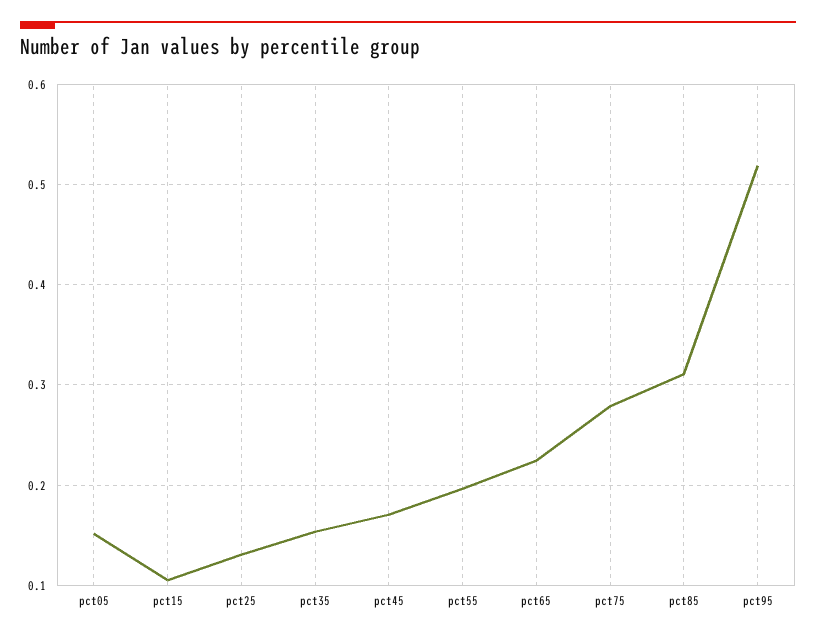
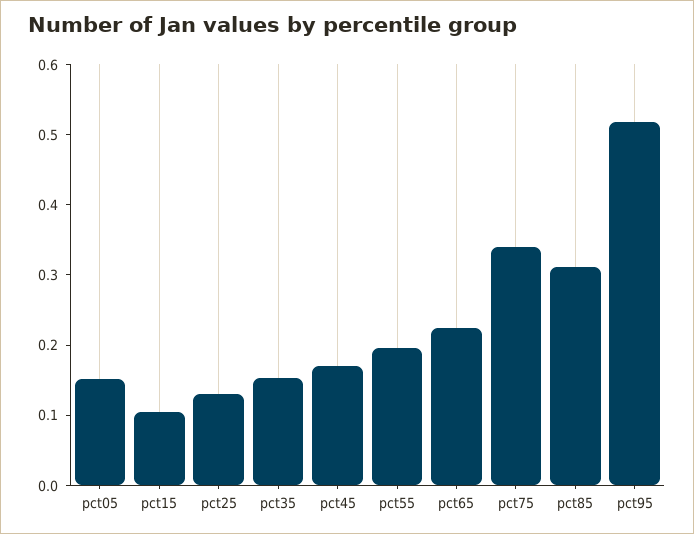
pct75: 0.28 -> 0.34

